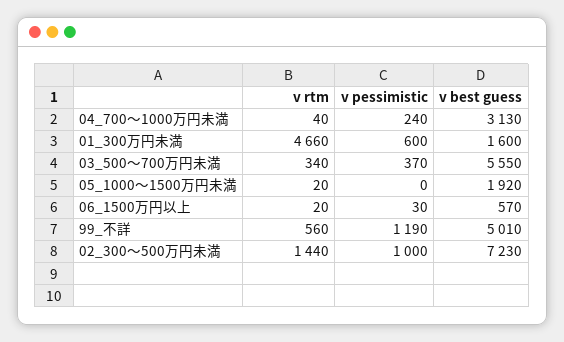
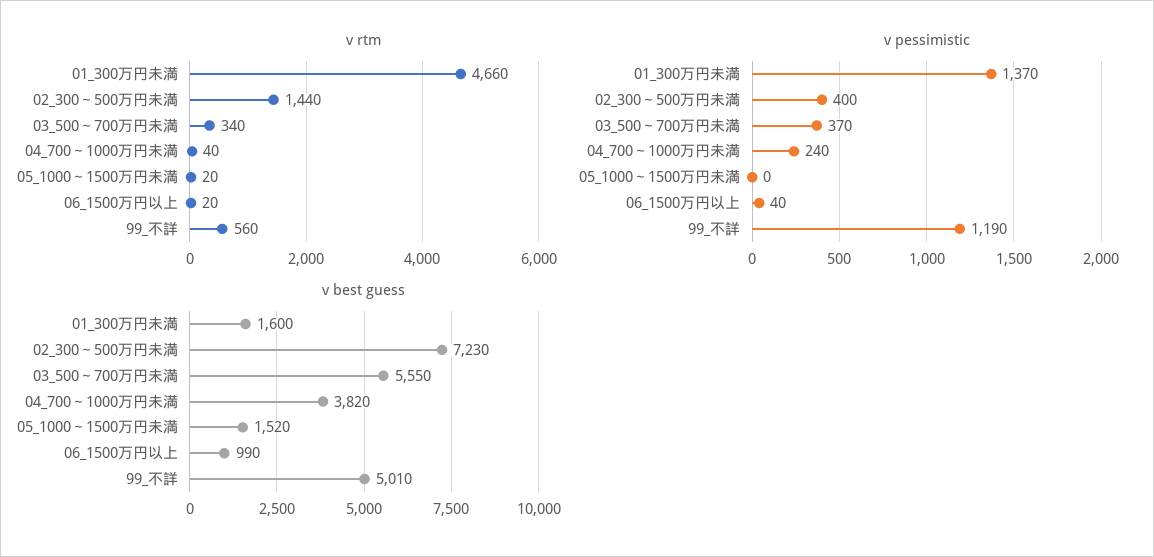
v best guess, 04_700～1000万円未満: 3130 -> 3820
v pessimistic, 01_300万円未満: 600 -> 1370
v best guess, 05_1000～1500万円未満: 1920 -> 1520
v pessimistic, 06_1500万円以上: 30 -> 40
v best guess, 06_1500万円以上: 570 -> 990
v pessimistic, 02_300～500万円未満: 1000 -> 400

